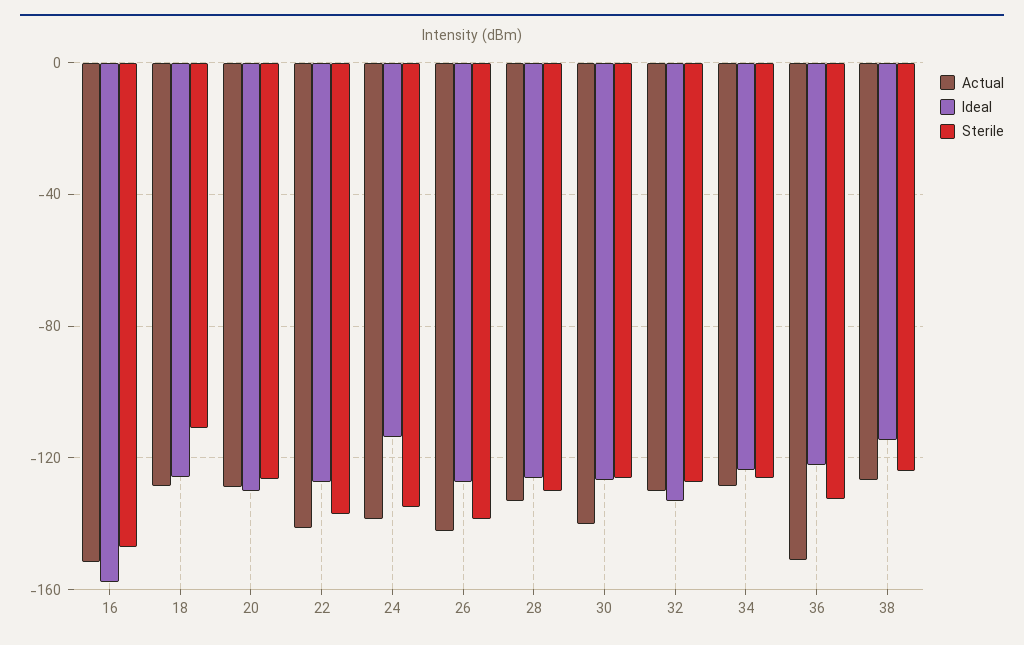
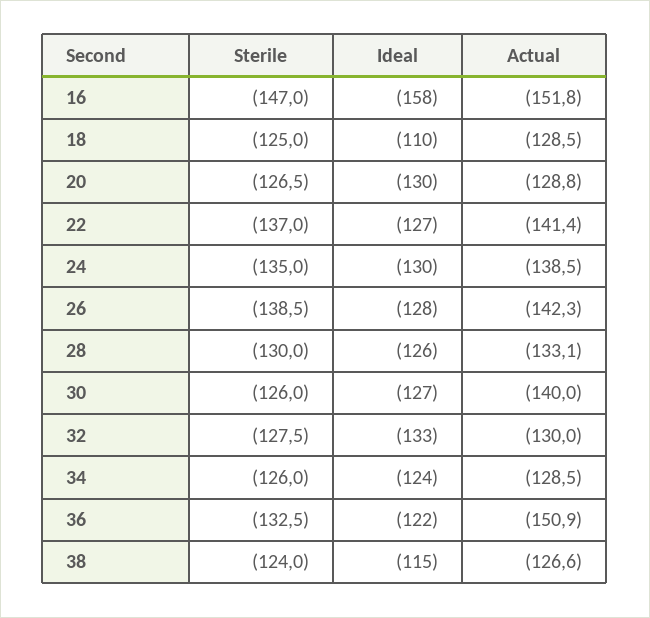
Ideal, 18: -125 -> -110
Sterile, 18: -110 -> -125
Ideal, 24: -115 -> -130

